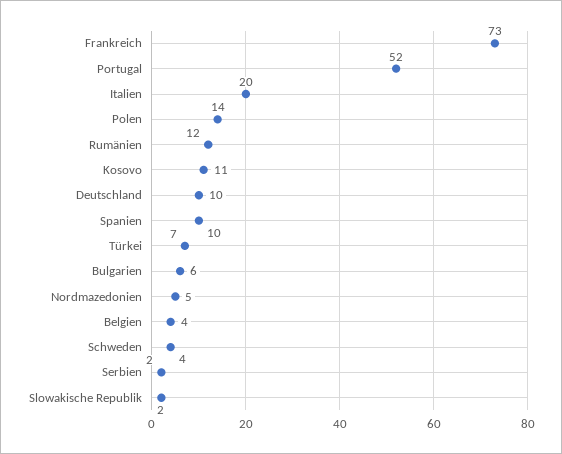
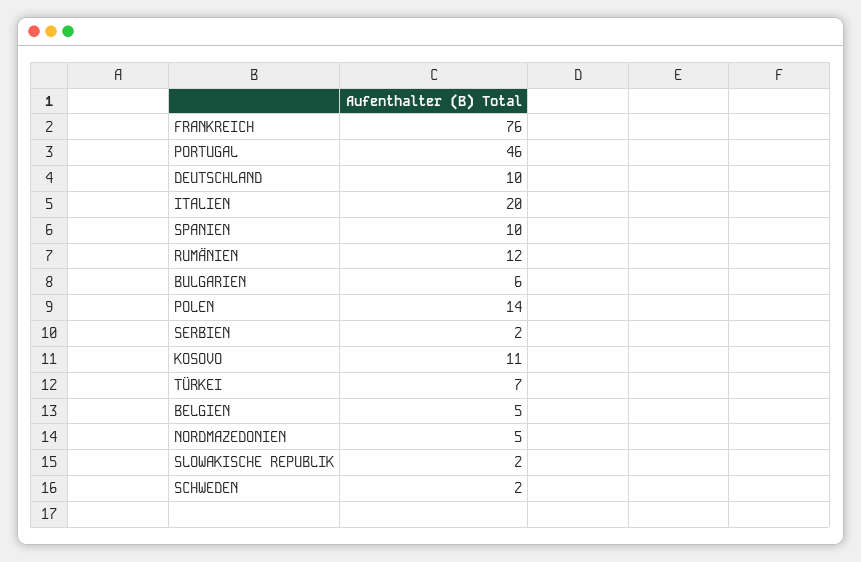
Frankreich: 73 -> 76
Portugal: 52 -> 46
Belgien: 4 -> 5
Schweden: 4 -> 2

